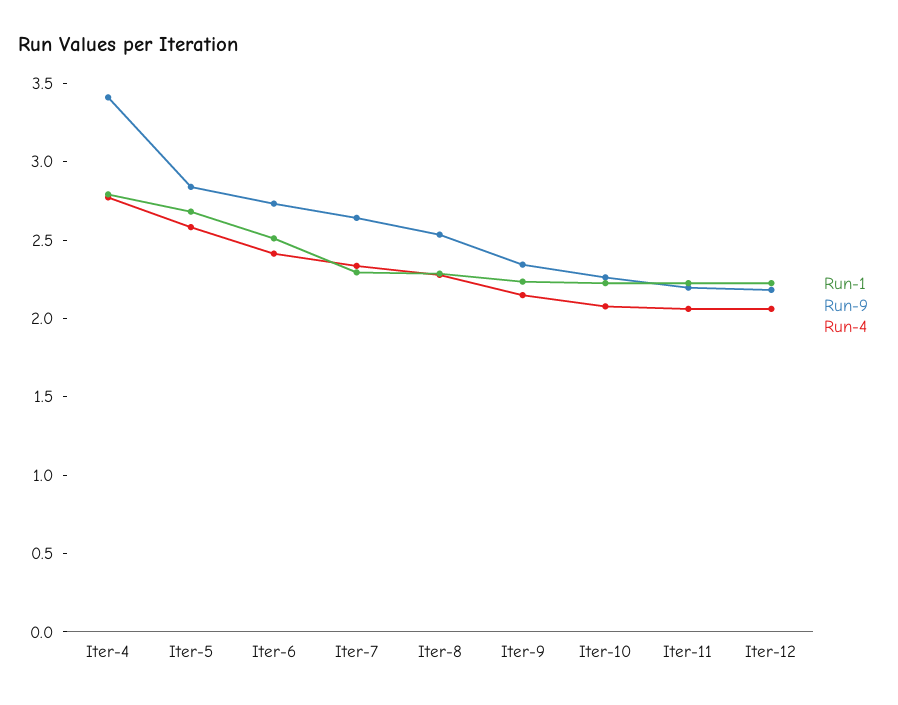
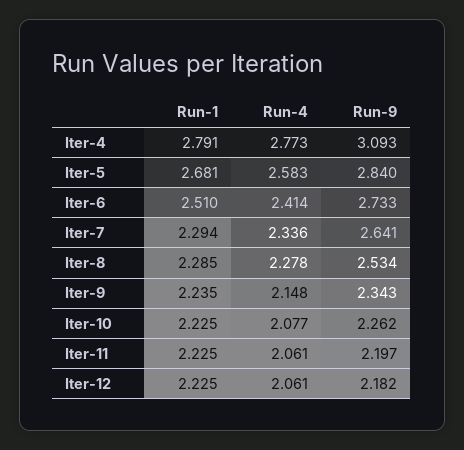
Run-9, Iter-4: 3.4 -> 3.093

